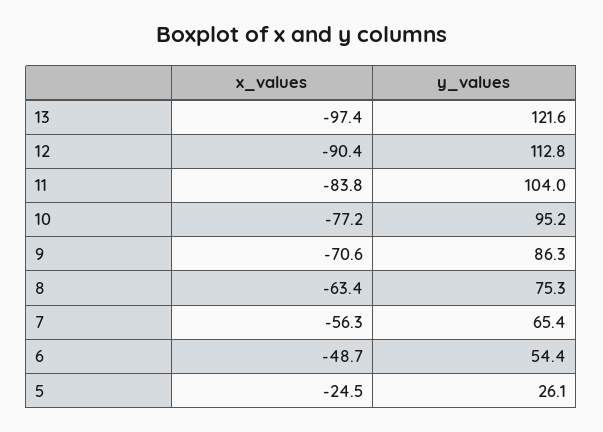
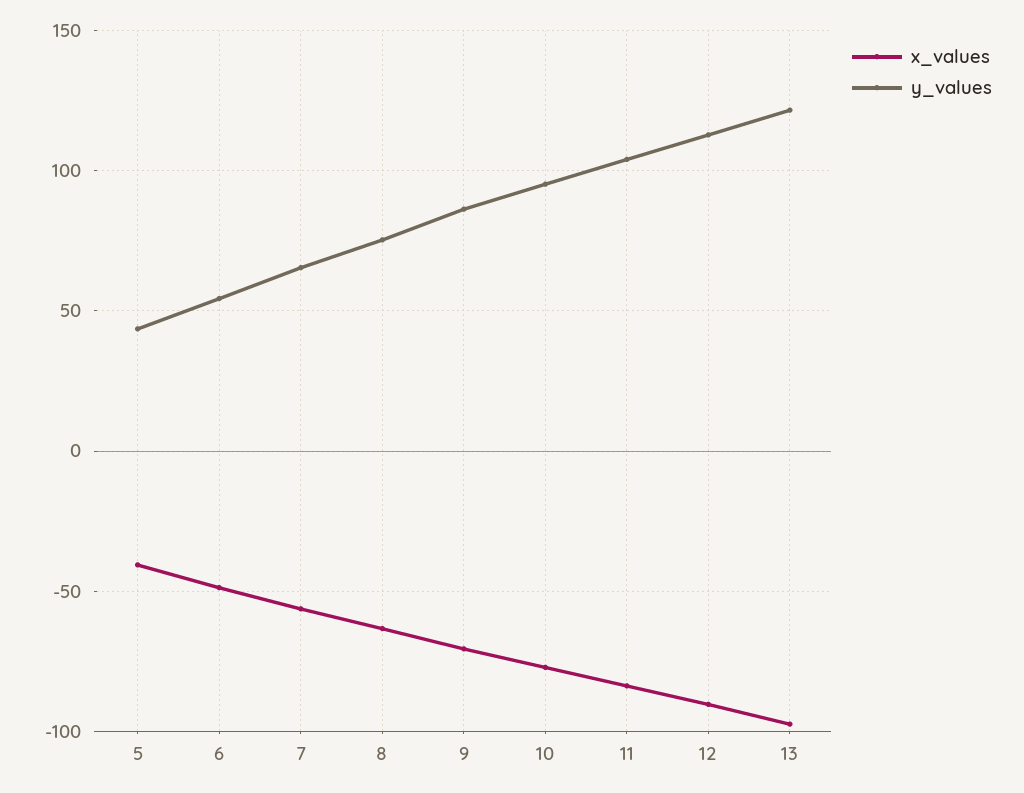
x_values, 5: -24.5 -> -40
y_values, 5: 26.1 -> 45

